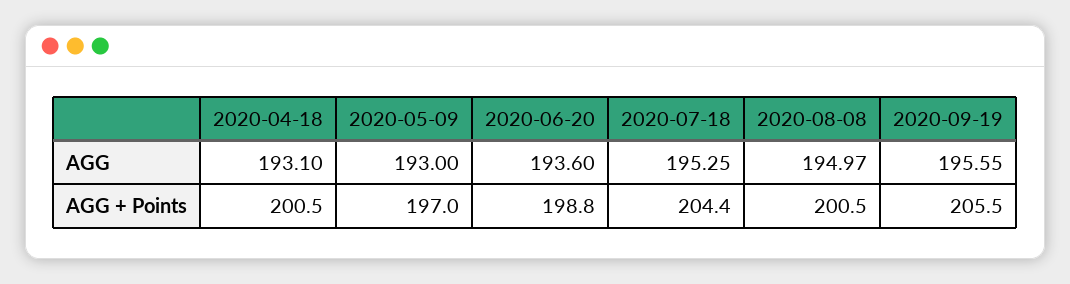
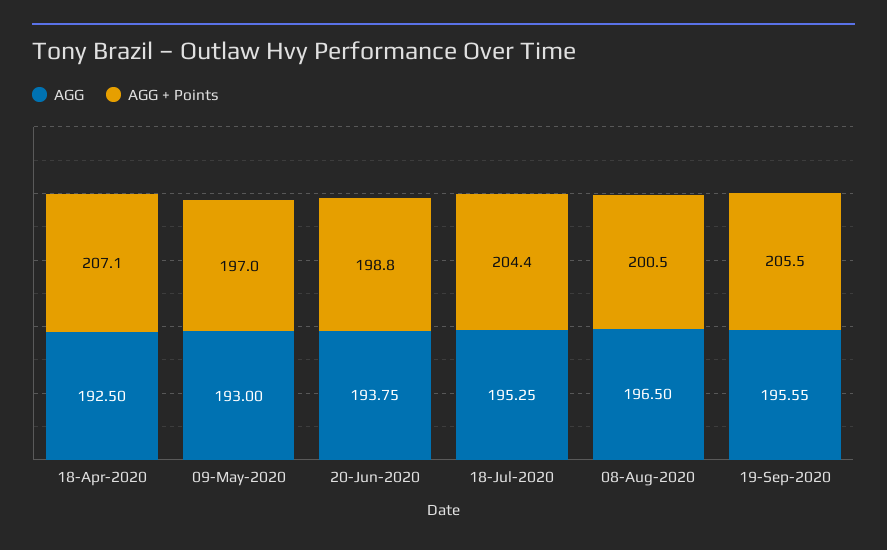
AGG, 2020-04-18: 193.1 -> 192.5
AGG, 2020-06-20: 193.6 -> 193.75
AGG, 2020-08-08: 194.97 -> 196.5
AGG + Points, 2020-04-18: 200.5 -> 207.1

